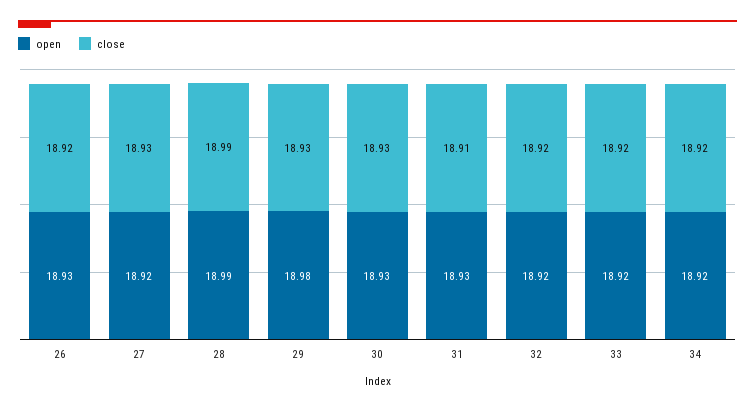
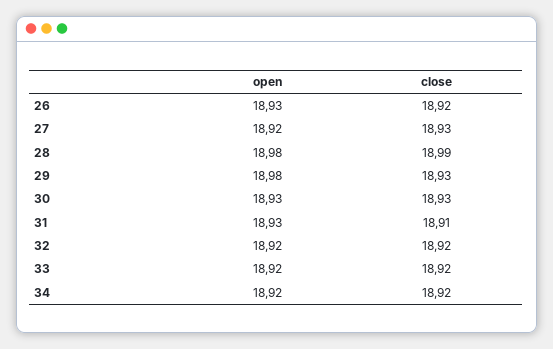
open, 28: 18.99 -> 18.98

